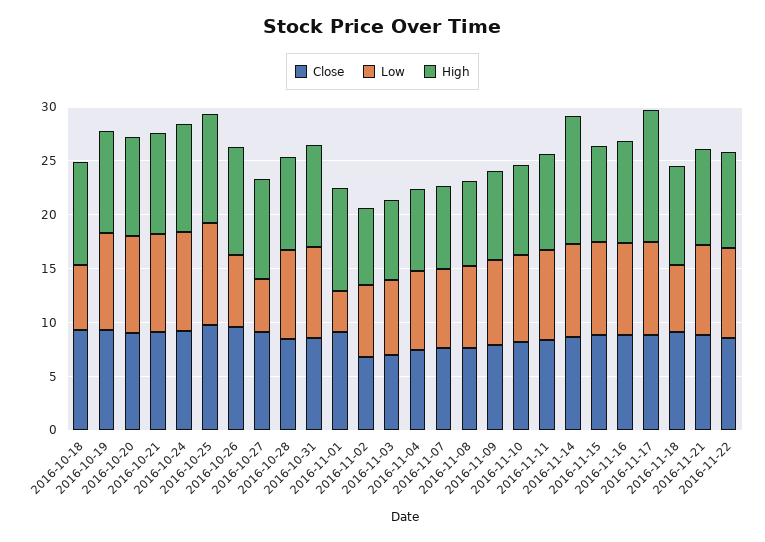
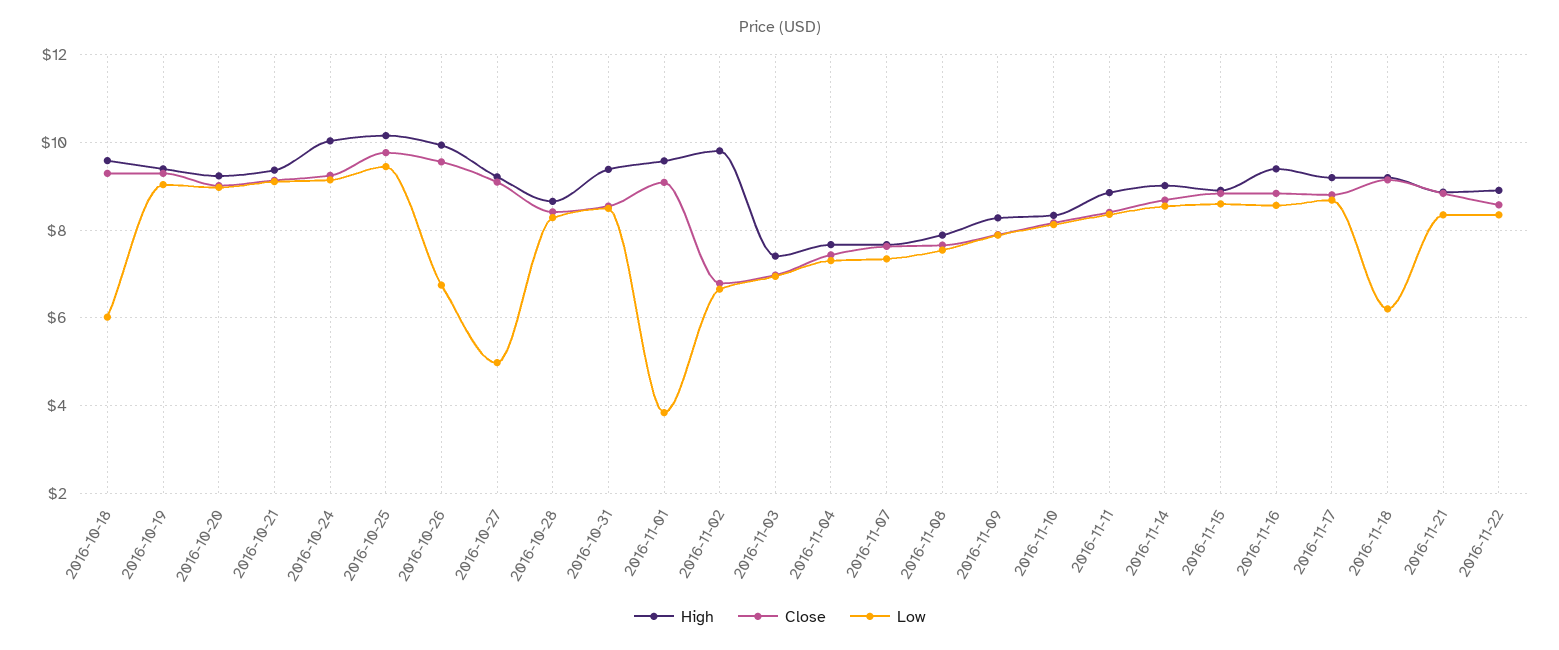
High, 2016-11-02: 7 -> 9.8
High, 2016-11-14: 12 -> 9
High, 2016-11-17: 12 -> 9.2

